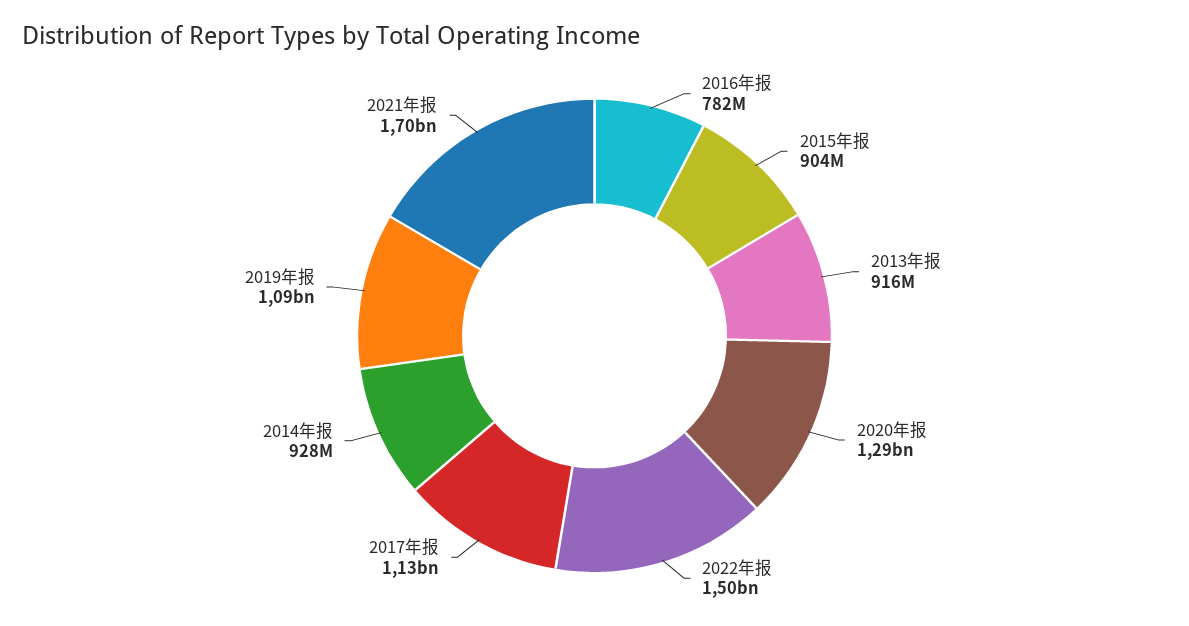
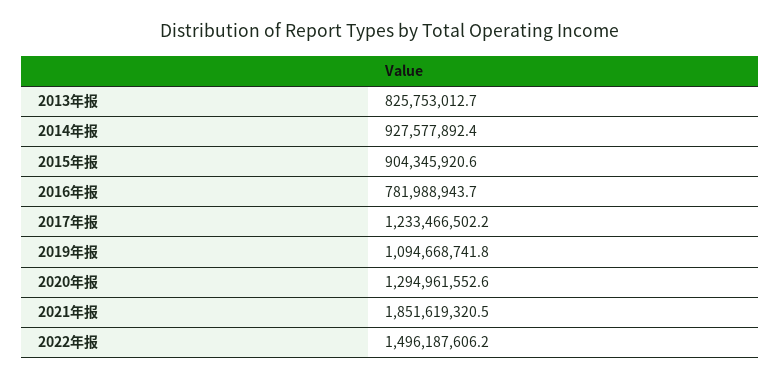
2013年报: 916000000 -> 825753012.7
2017年报: 1130000000 -> 1233466502.2
2021年报: 1700000000 -> 1851619320.5

